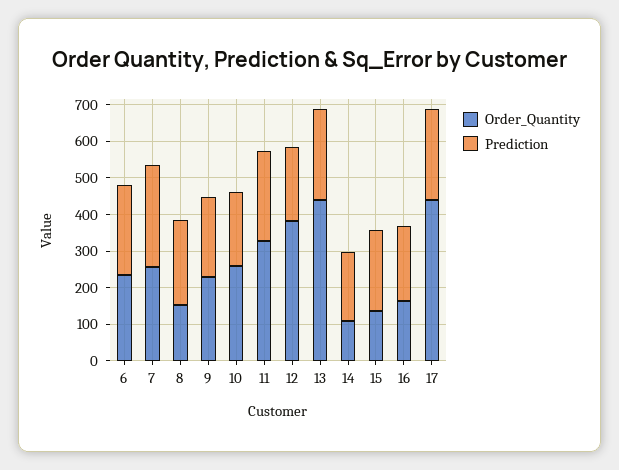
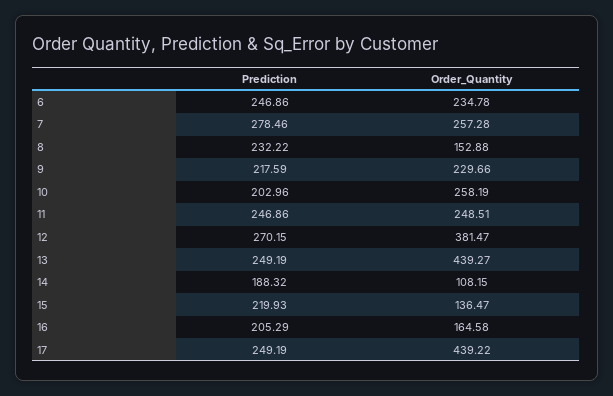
Order_Quantity, 11: 325 -> 248.51
Prediction, 12: 200 -> 270.15

